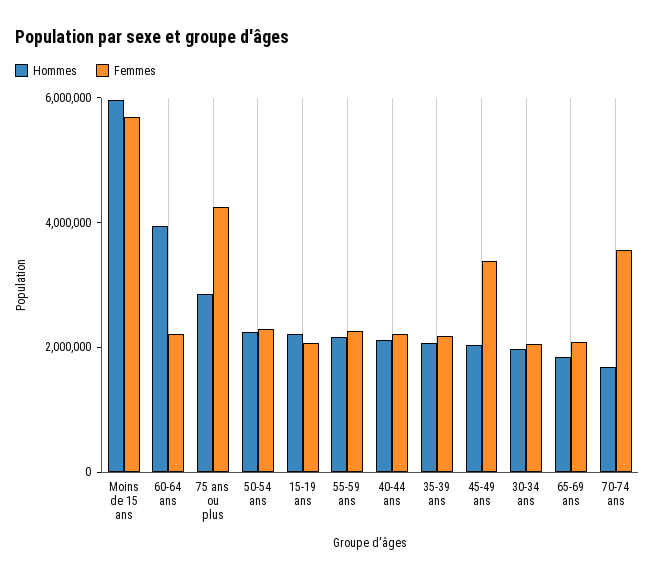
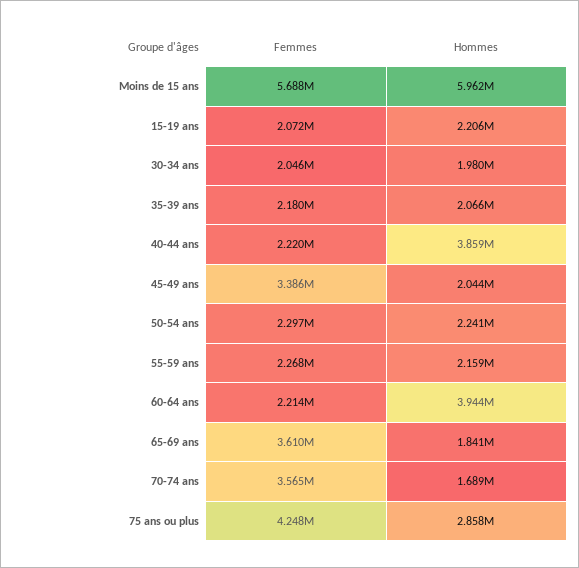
Hommes, 40-44 ans: 2000000 -> 3859000
Femmes, 65-69 ans: 2000000 -> 3610000

